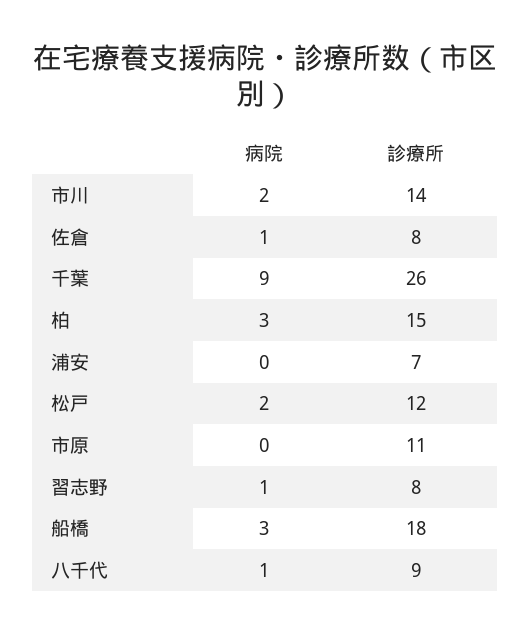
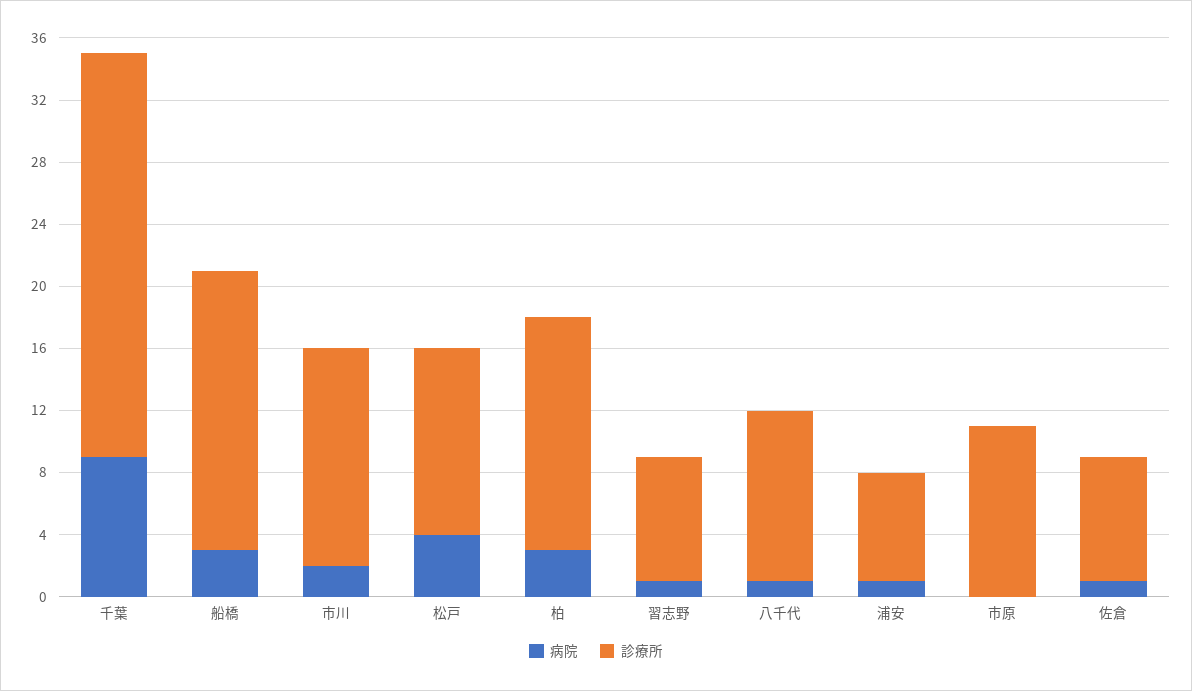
病院, 浦安: 0 -> 1
病院, 松戸: 2 -> 4
診療所, 八千代: 9 -> 11

